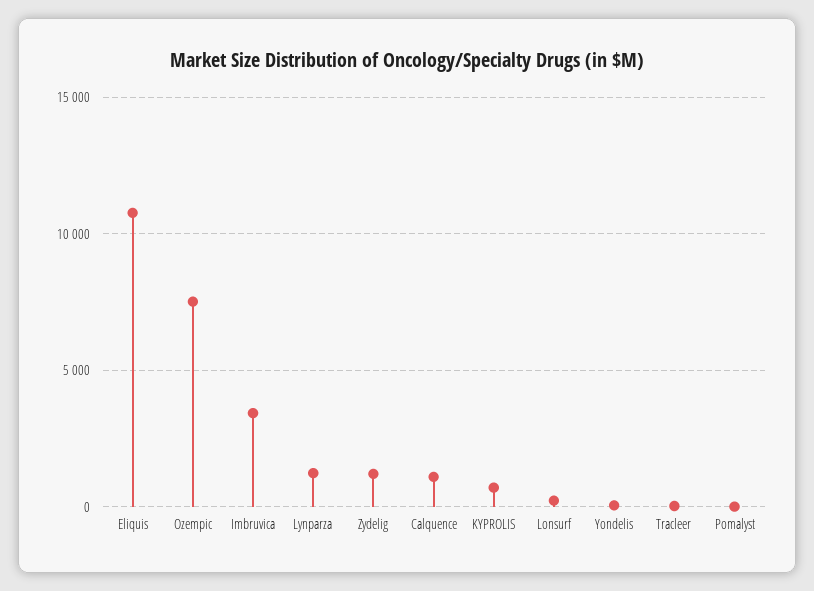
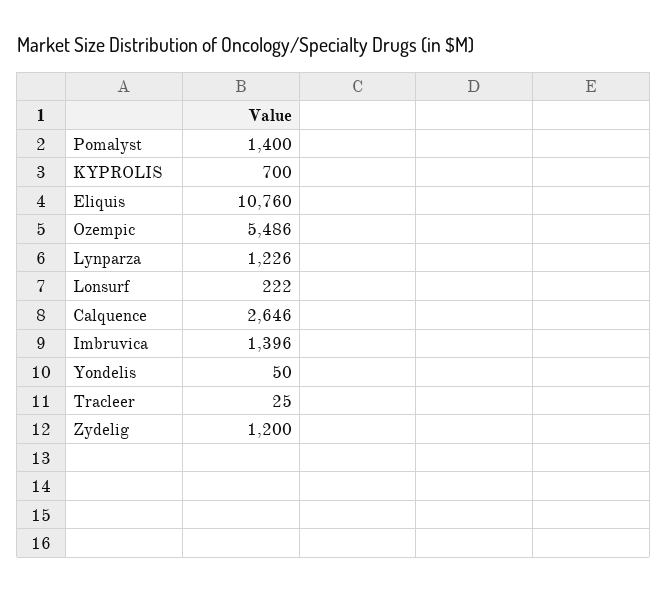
Ozempic: 7500 -> 5486
Imbruvica: 3500 -> 1396
Calquence: 1000 -> 2646
Pomalyst: 0 -> 1400

